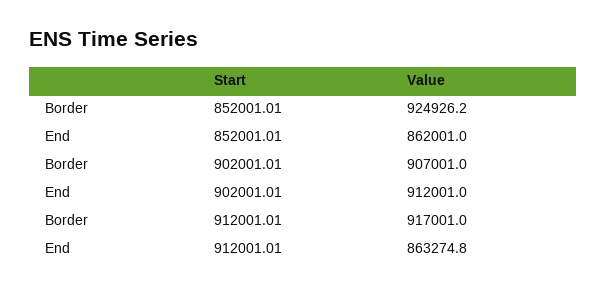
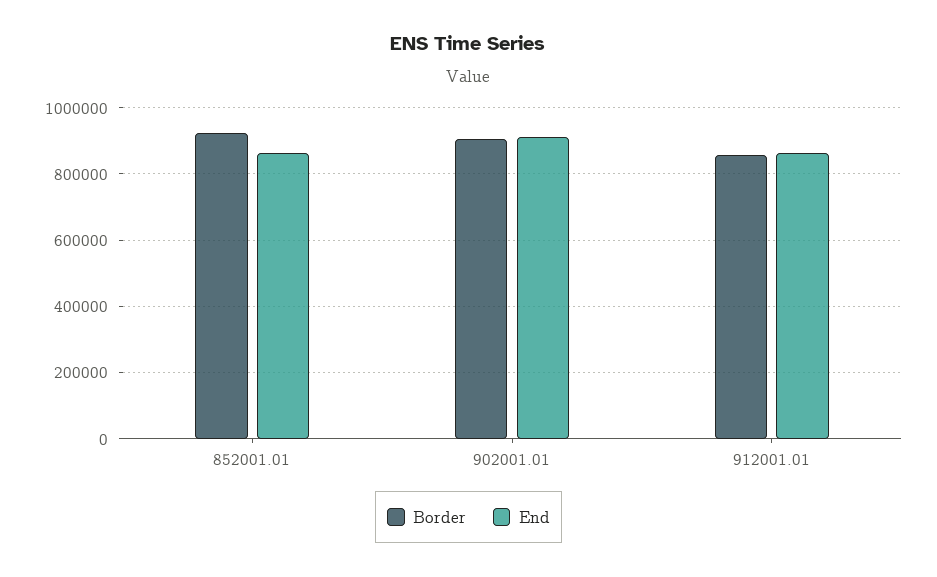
Border, 912001.01: 917001 -> 860000

